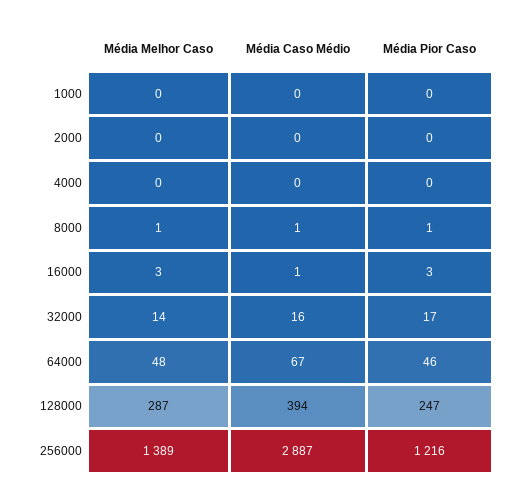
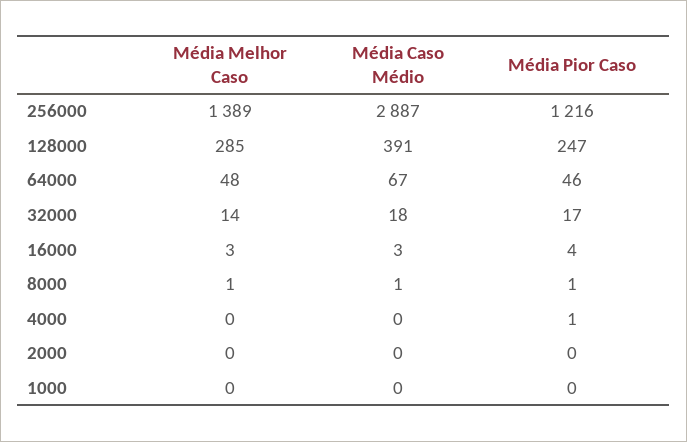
Média Pior Caso, 4000: 0 -> 1
Média Caso Médio, 16000: 1 -> 3
Média Pior Caso, 16000: 3 -> 4
Média Caso Médio, 32000: 16 -> 18
Média Melhor Caso, 128000: 287 -> 285
Média Caso Médio, 128000: 394 -> 391

